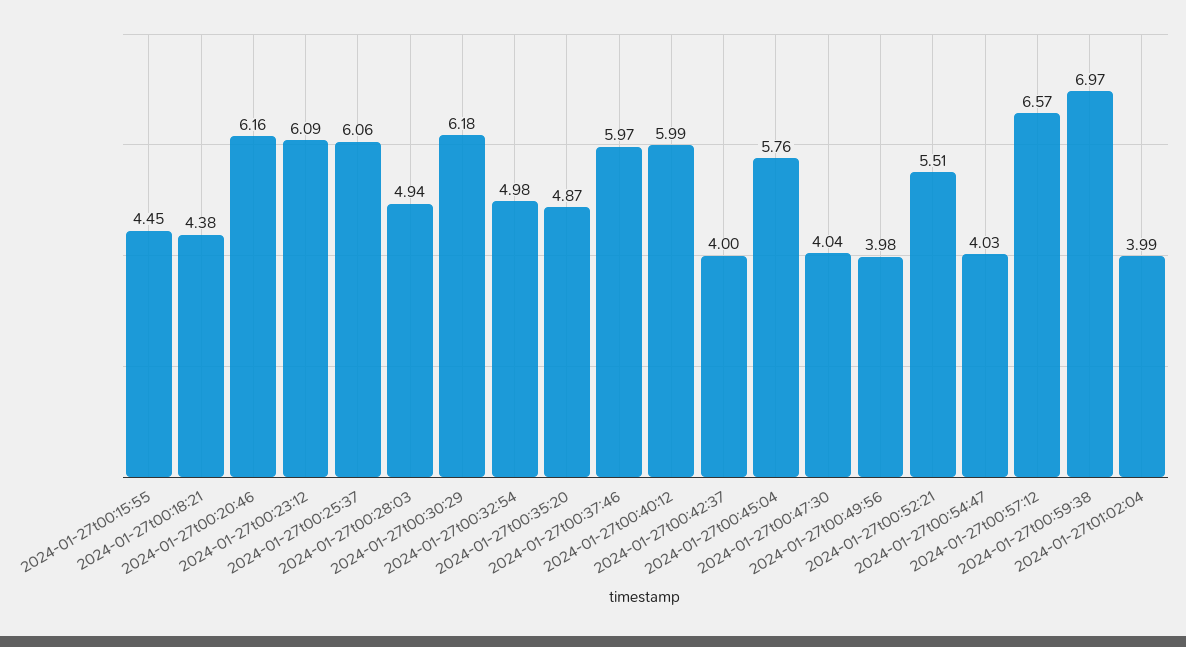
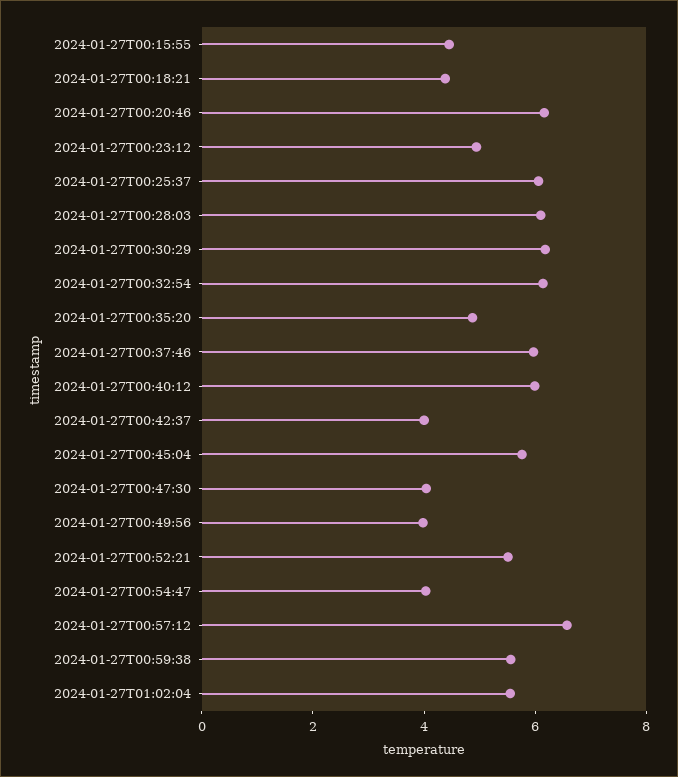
2024-01-27t00:23:12: 6.09 -> 5
2024-01-27t00:28:03: 4.94 -> 6
2024-01-27t00:32:54: 4.98 -> 6
2024-01-27t00:59:38: 6.97 -> 5.5
2024-01-27t01:02:04: 3.99 -> 5.5

